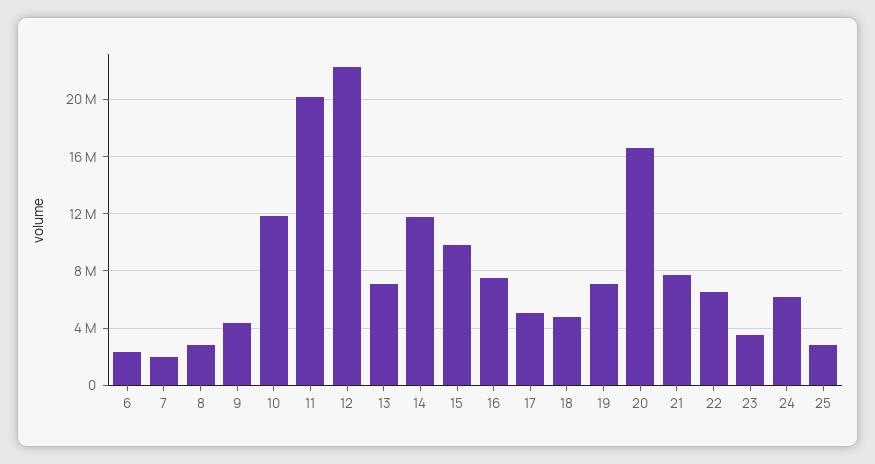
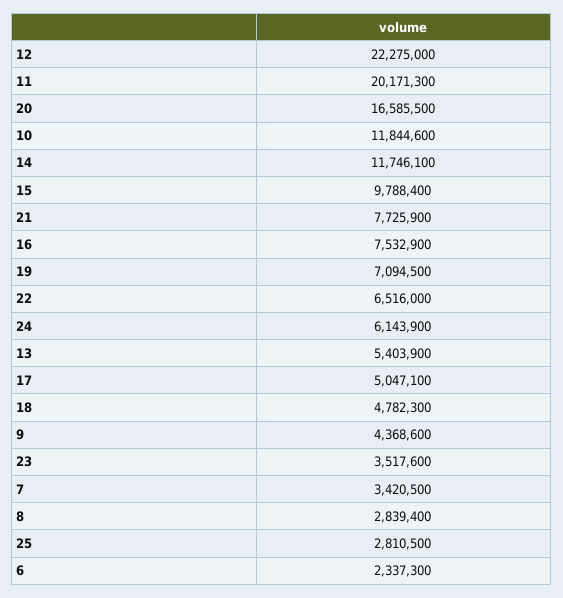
7: 2000000 -> 3420500
13: 7000000 -> 5403900

